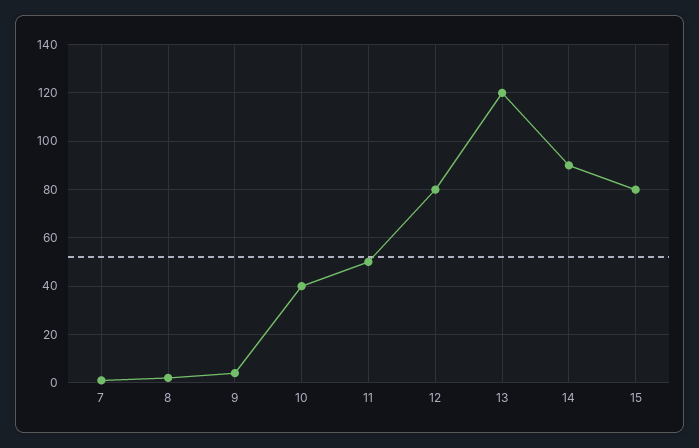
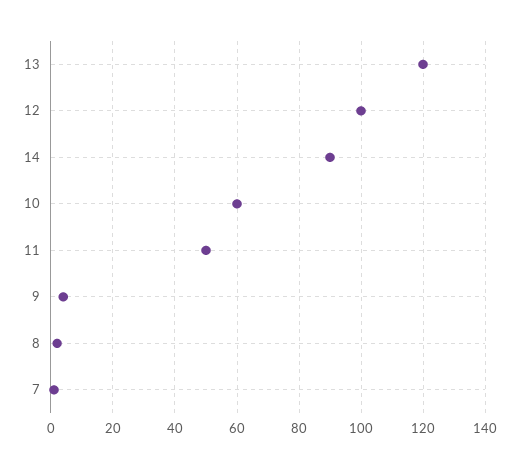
10: 40 -> 60
12: 80 -> 100
15: 80 -> none

